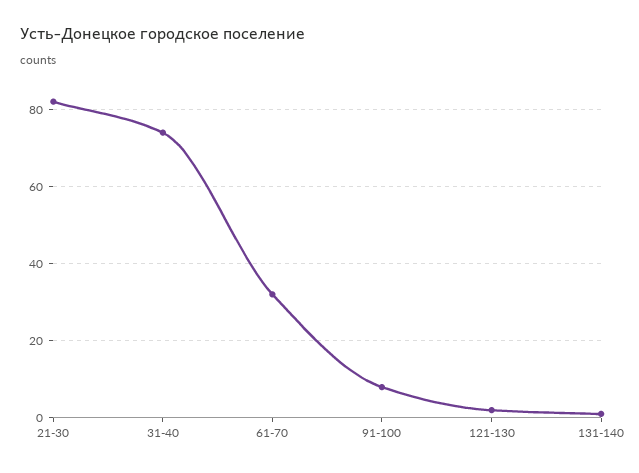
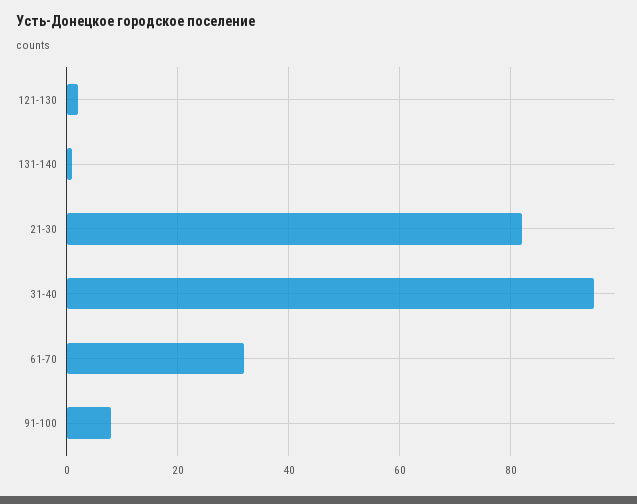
31-40: 75 -> 95

